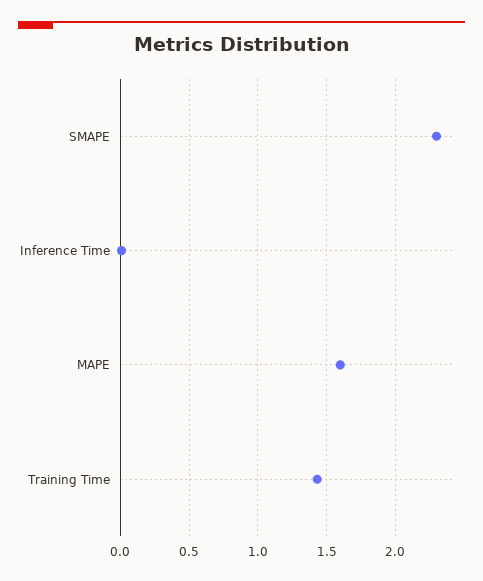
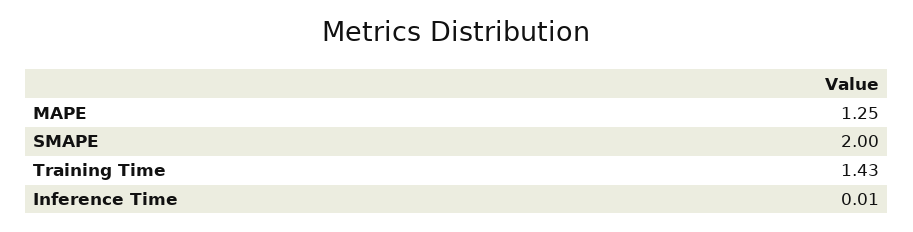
SMAPE: 2.3 -> 2
MAPE: 1.6 -> 1.25

